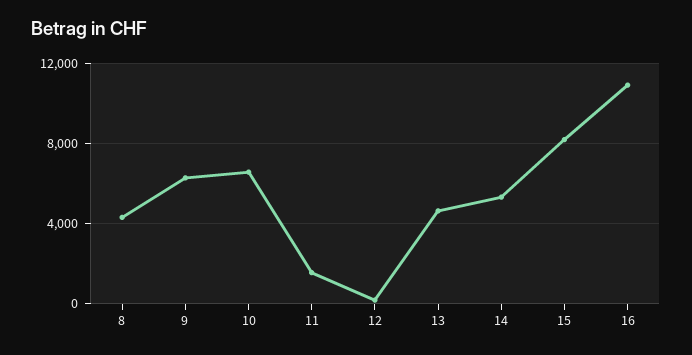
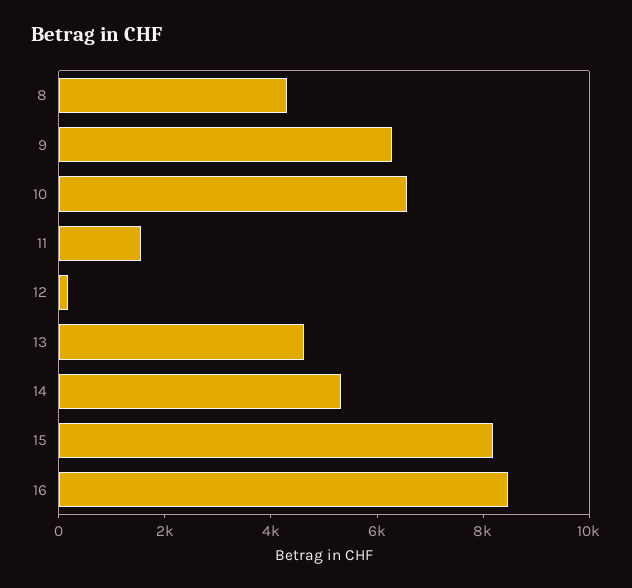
16: 11000 -> 8500

